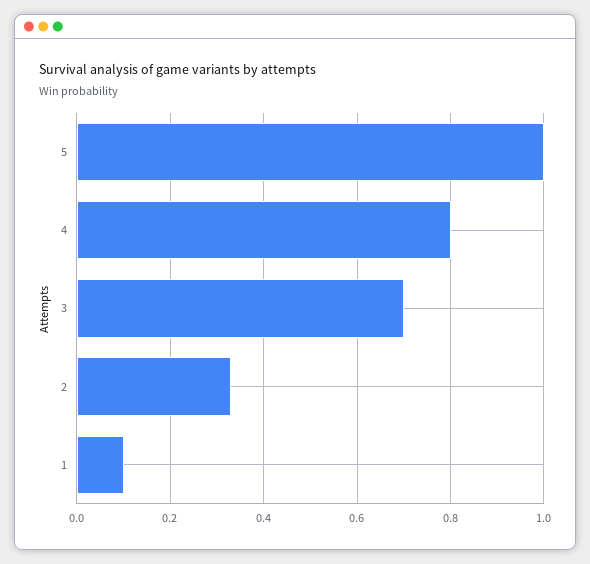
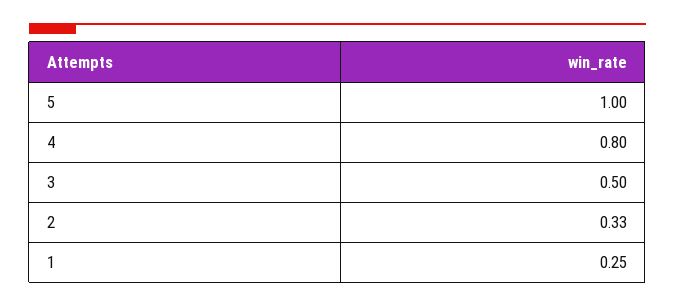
3: 0.7 -> 0.5
1: 0.1 -> 0.25

